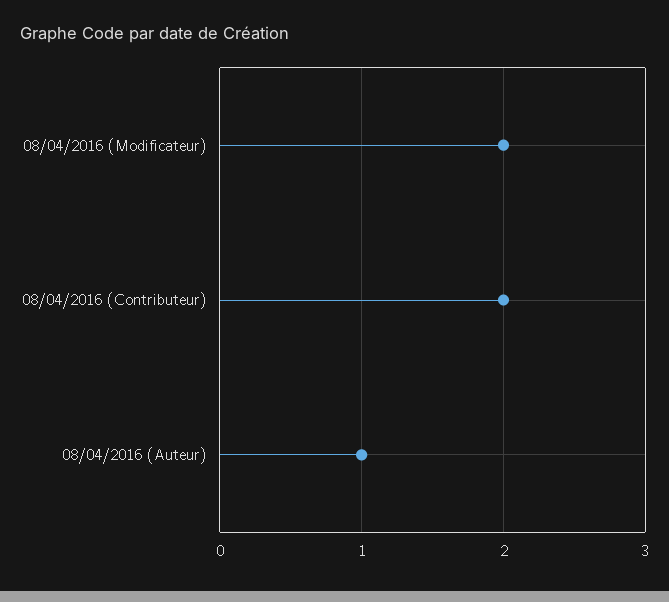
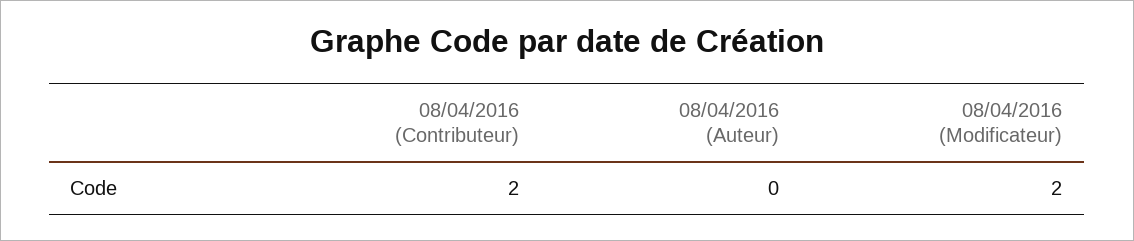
08/04/2016 (Auteur): 1 -> 0

